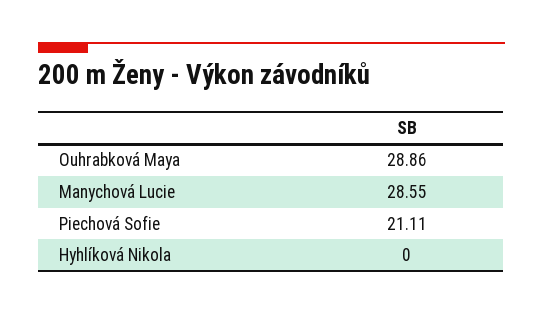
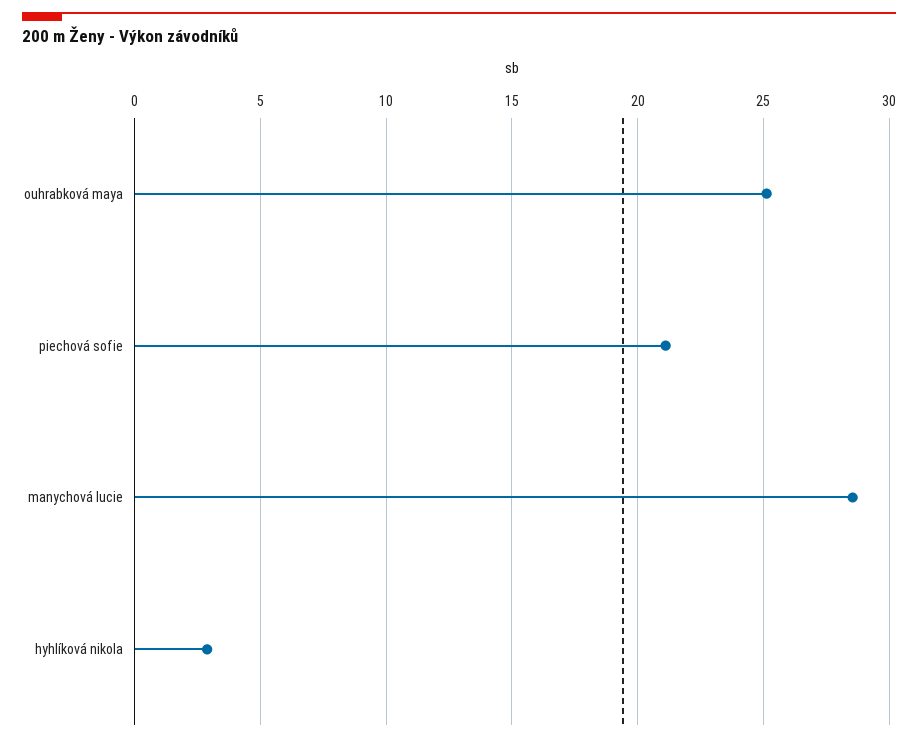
Ouhrabková Maya: 28.86 -> 25
Hyhlíková Nikola: 0 -> 3

